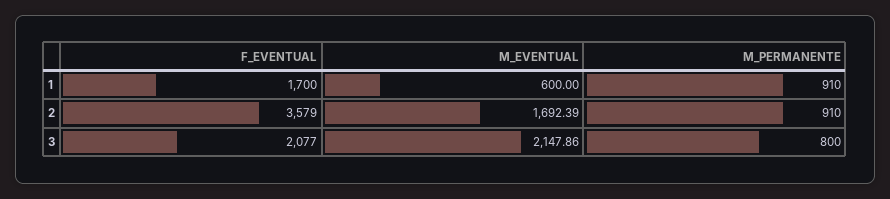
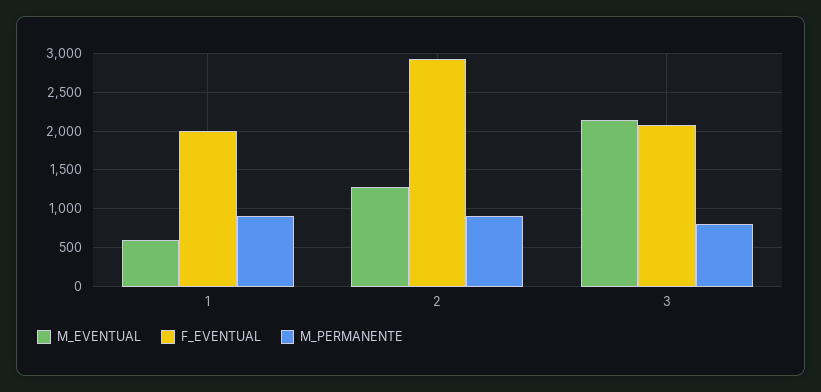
F_EVENTUAL, 1: 1700 -> 2000
F_EVENTUAL, 2: 3579 -> 2900
M_EVENTUAL, 2: 1692.39 -> 1300

